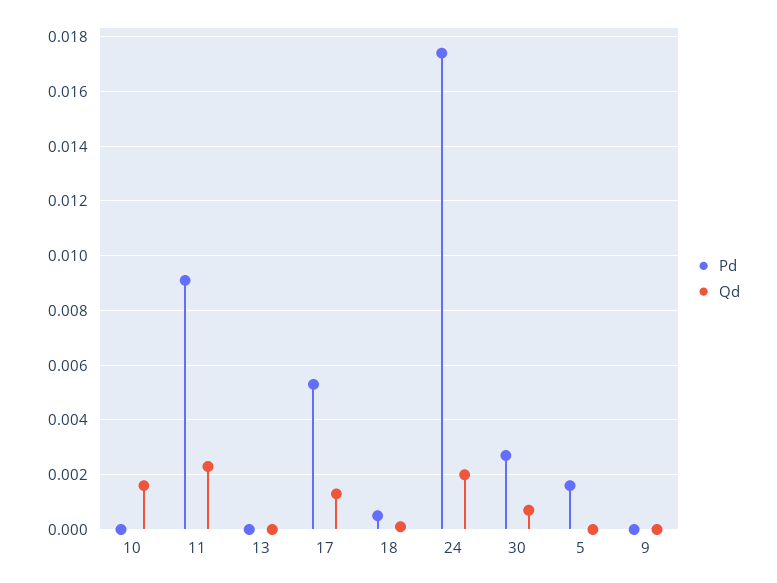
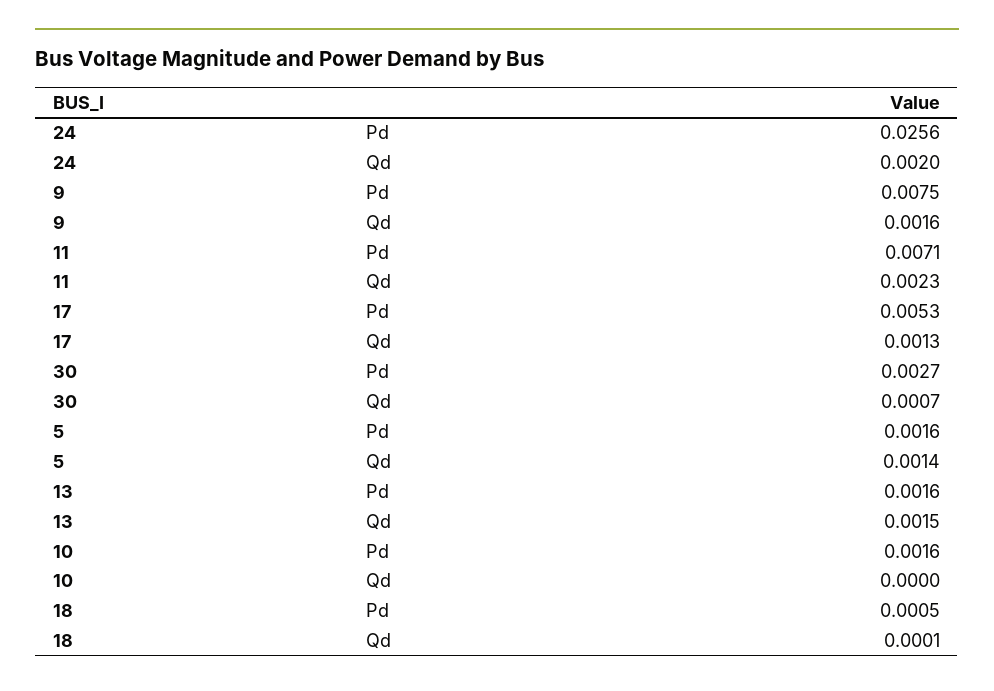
Pd, 10: 0 -> 0.0016
Qd, 10: 0.0015 -> 0
Pd, 11: 0.009 -> 0.0071
Pd, 13: 0 -> 0.0016
Qd, 13: 0 -> 0.0015
Pd, 24: 0.0175 -> 0.0256
Qd, 5: 0 -> 0.0014
Pd, 9: 0 -> 0.0075
Qd, 9: 0 -> 0.0016

